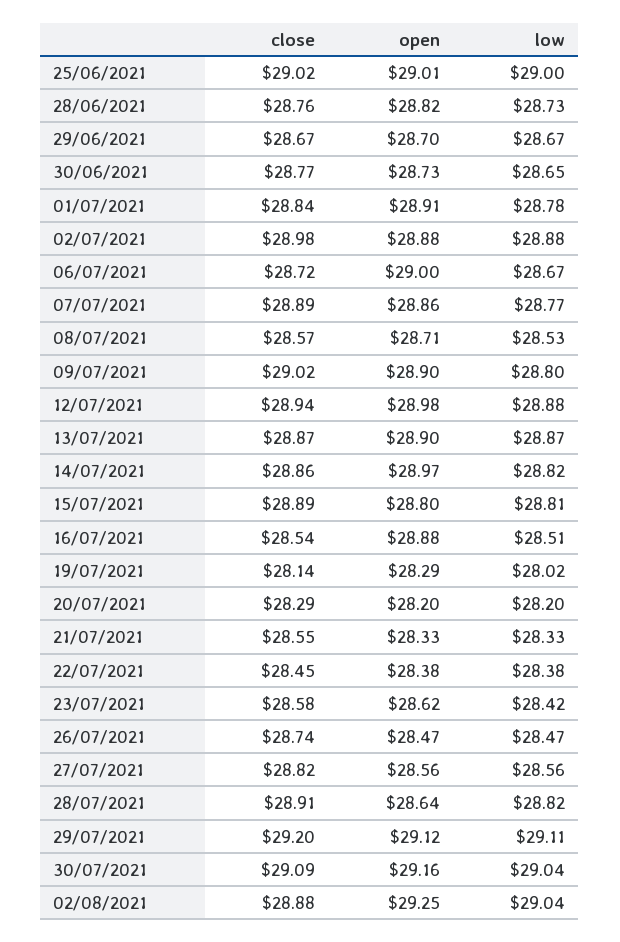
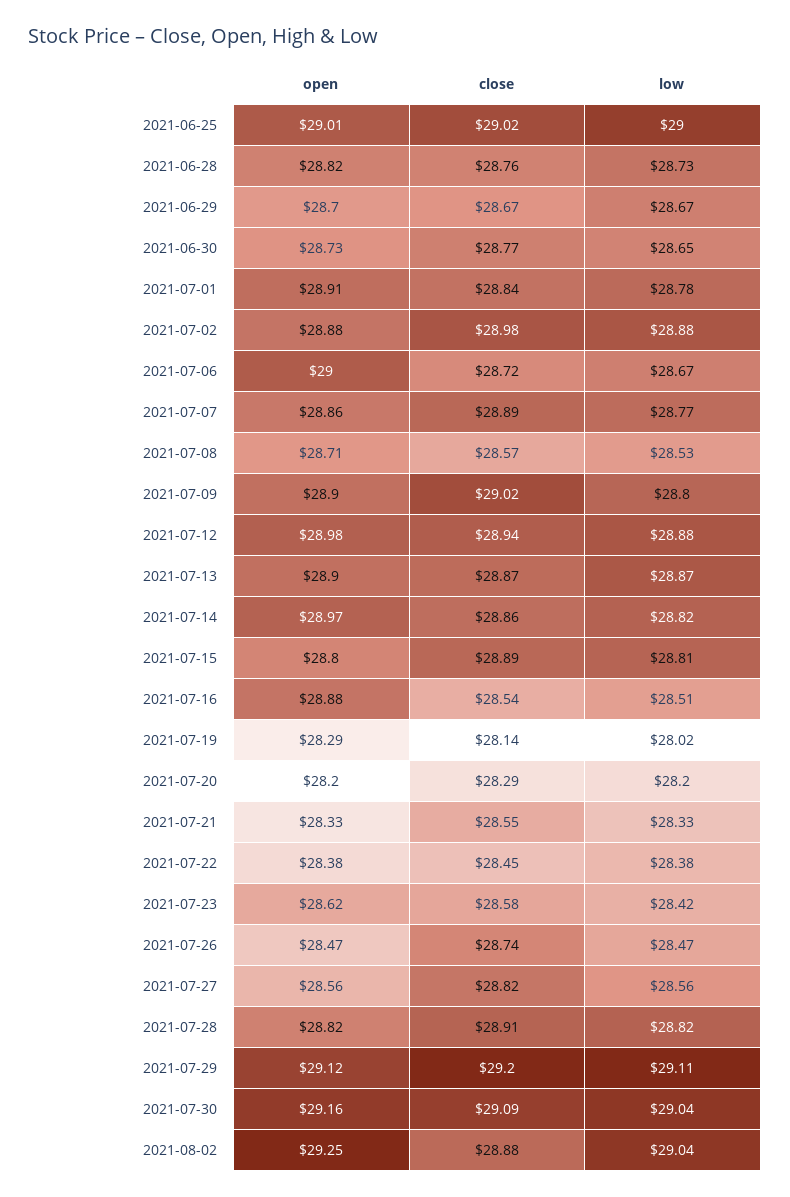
open, 28/07/2021: 28.64 -> 28.82

